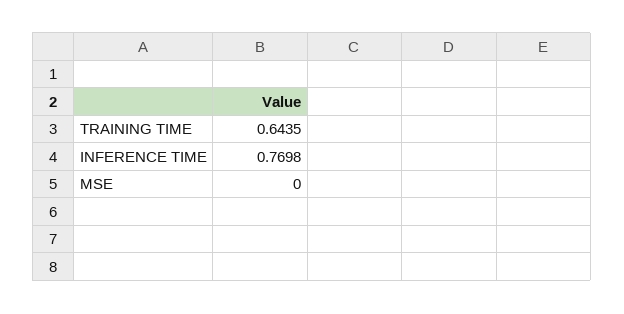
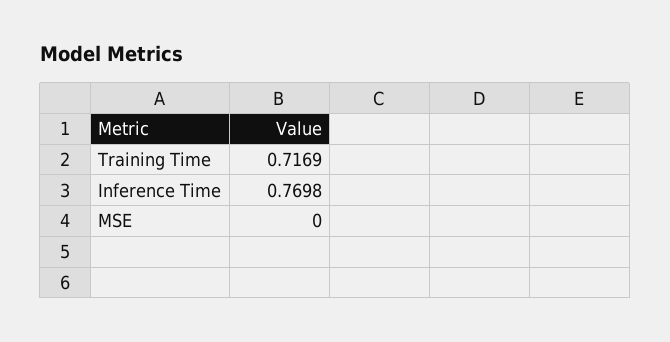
TRAINING TIME: 0.6435 -> 0.7169

